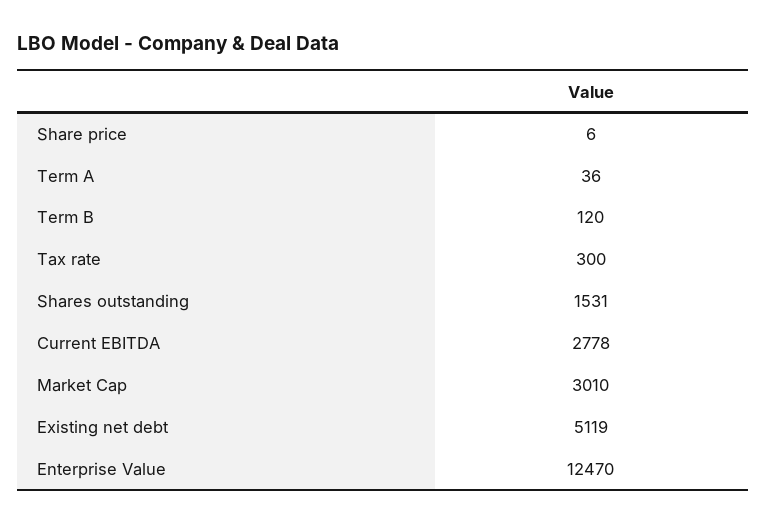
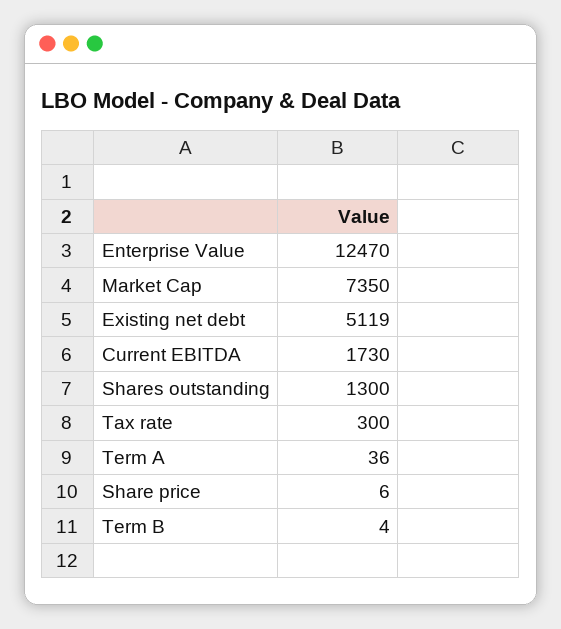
Term B: 120 -> 4
Shares outstanding: 1531 -> 1300
Current EBITDA: 2778 -> 1730
Market Cap: 3010 -> 7350

